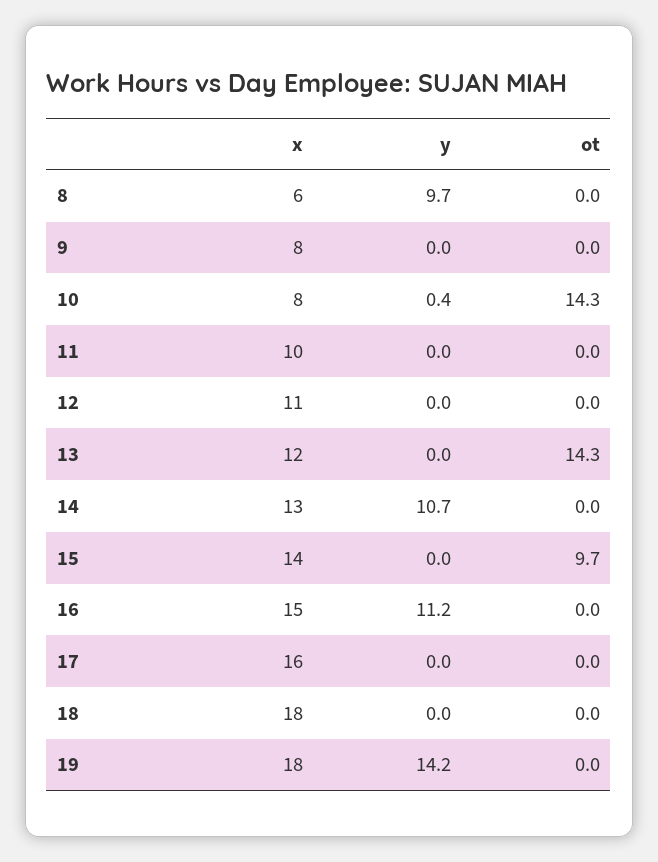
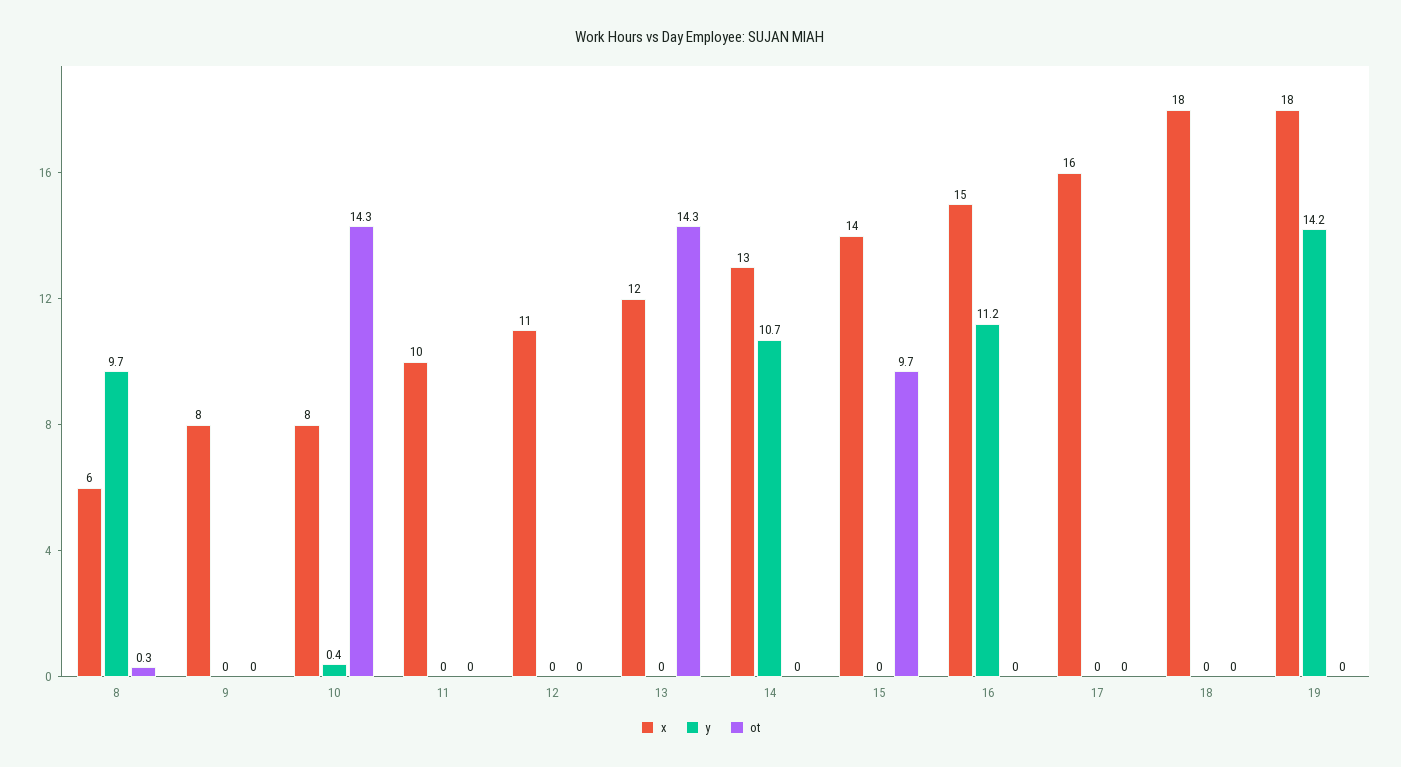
ot, 8: 0 -> 0.3

